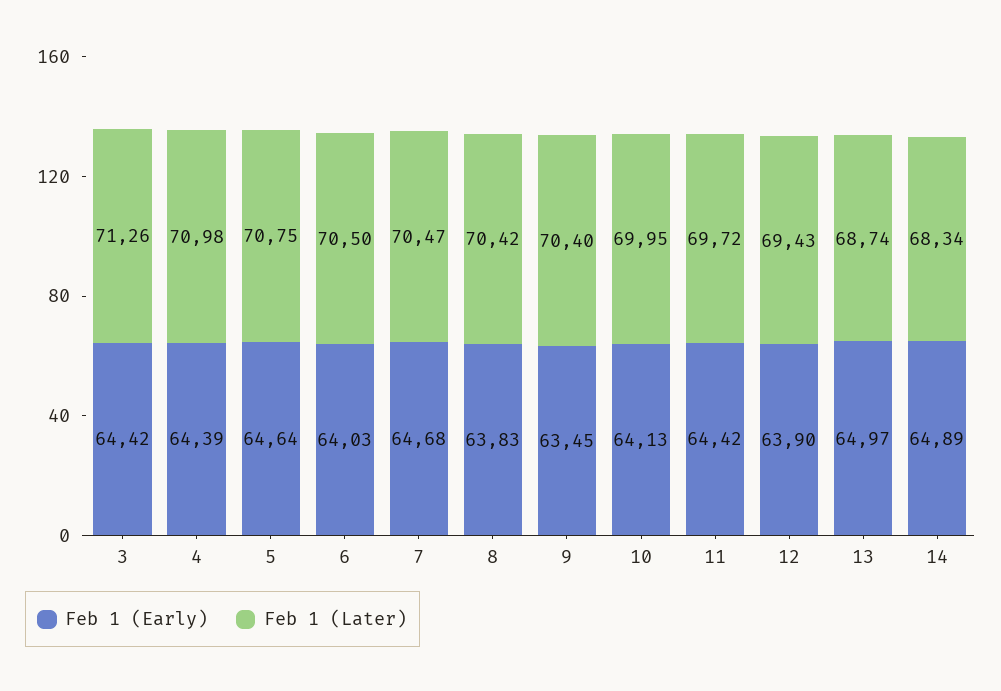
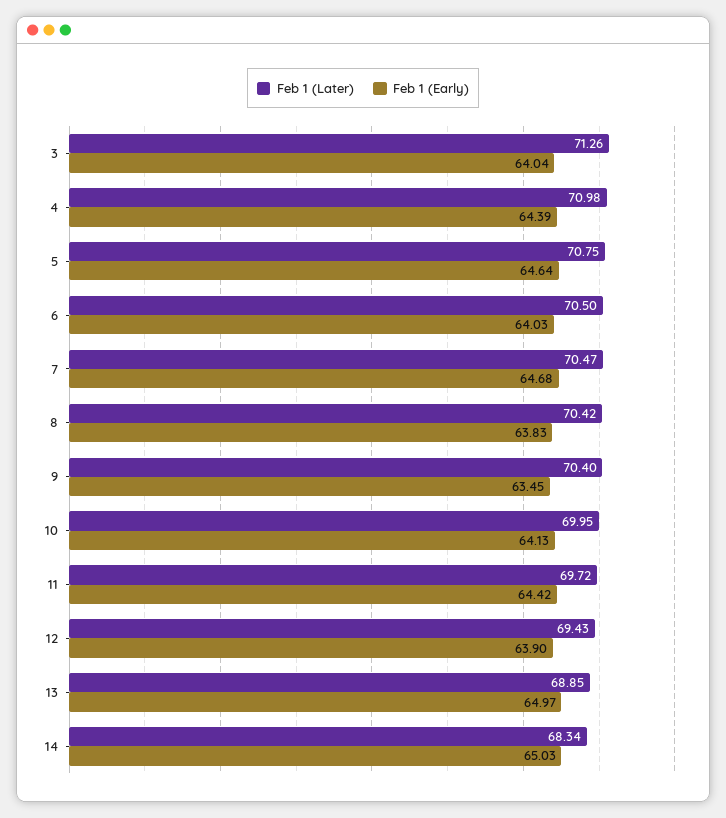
Feb 1 (Early), 3: 64.42 -> 64.04
Feb 1 (Later), 13: 68.74 -> 68.85
Feb 1 (Early), 14: 64.89 -> 65.03

